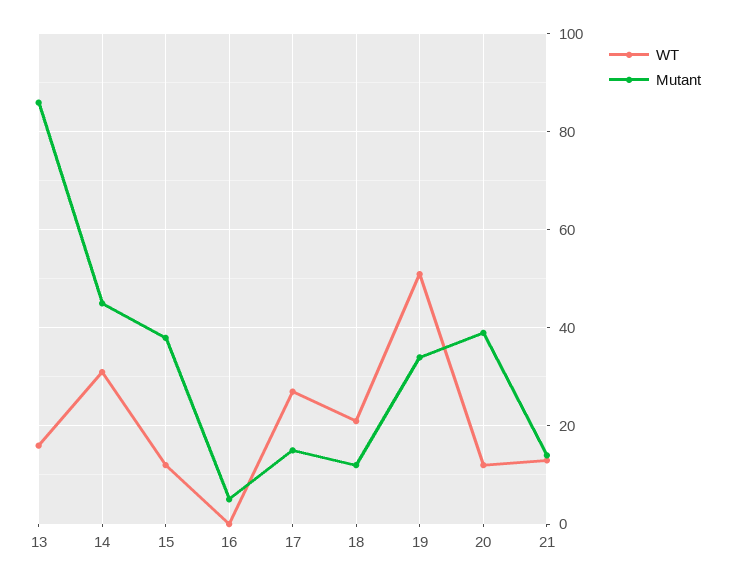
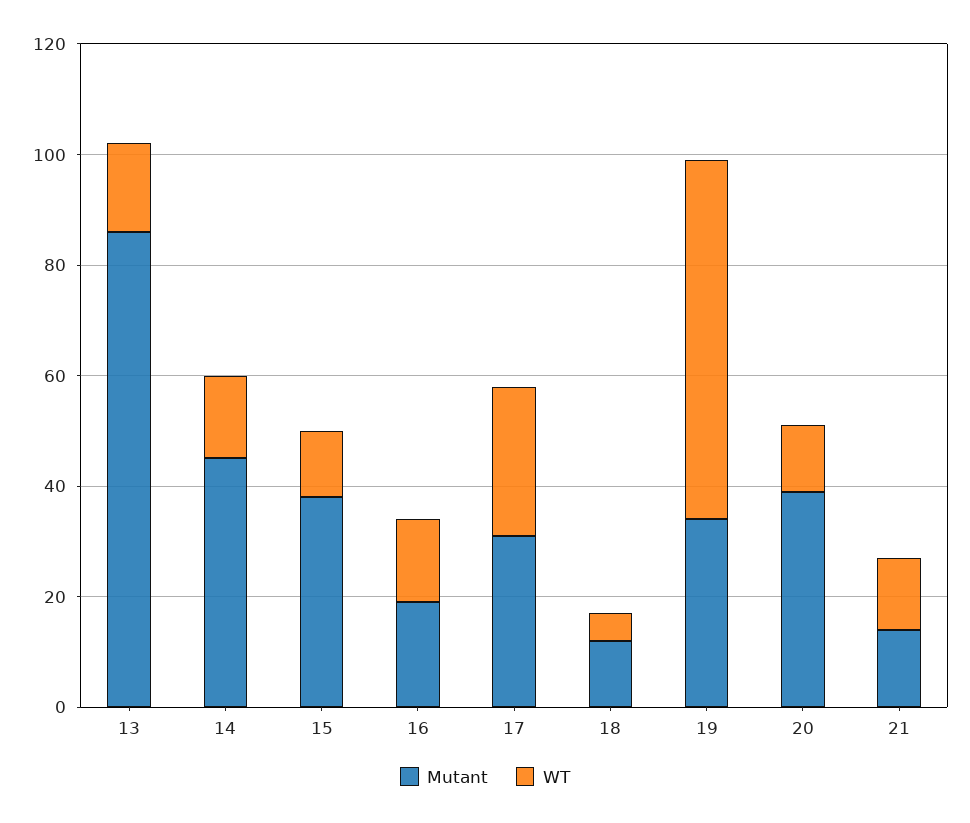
WT, 14: 30 -> 15
WT, 16: 0 -> 15
Mutant, 16: 5 -> 20
Mutant, 17: 15 -> 30
WT, 18: 20 -> 5
WT, 19: 50 -> 65

